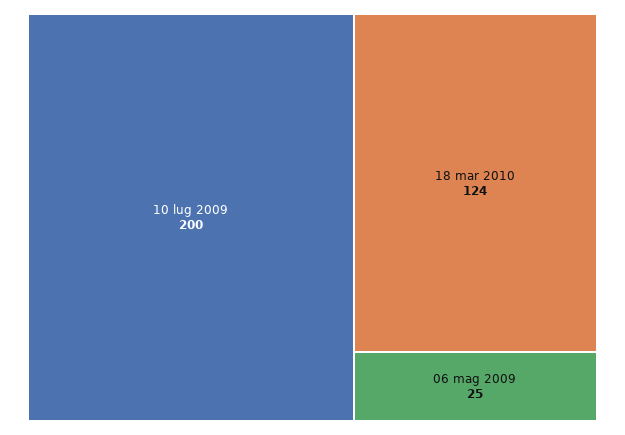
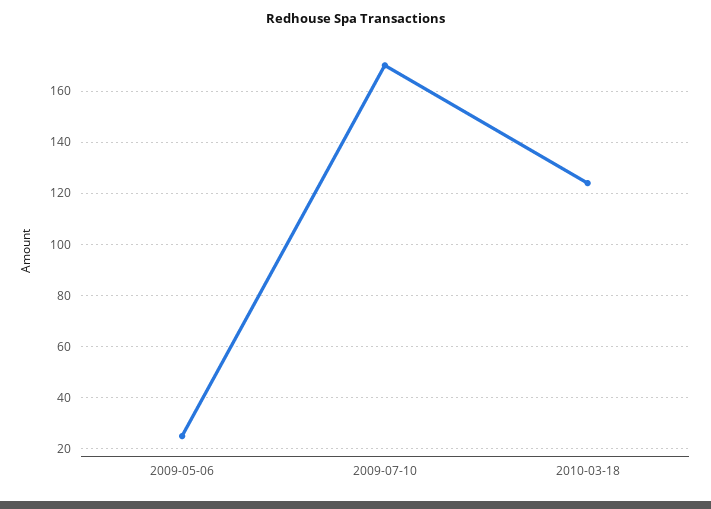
10 lug 2009: 200 -> 170

